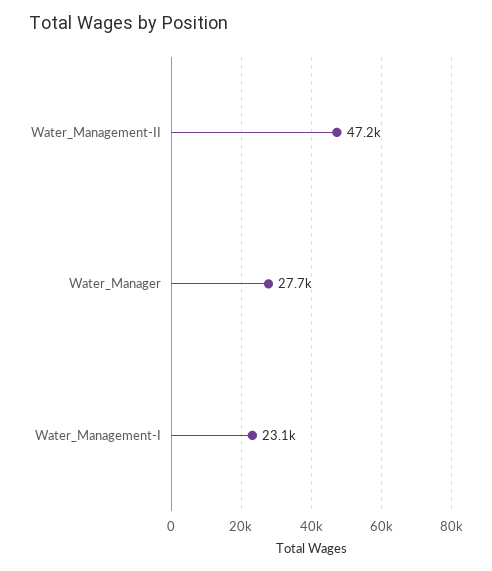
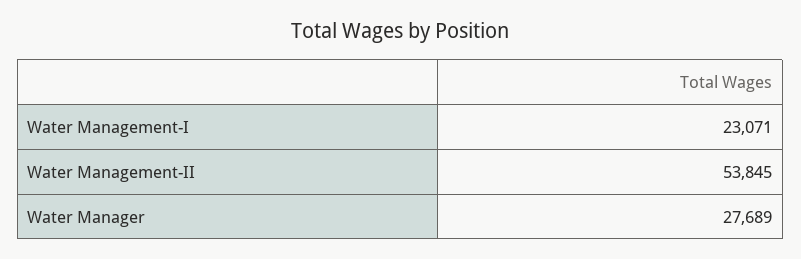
Water_Management-II: 47200 -> 53845

